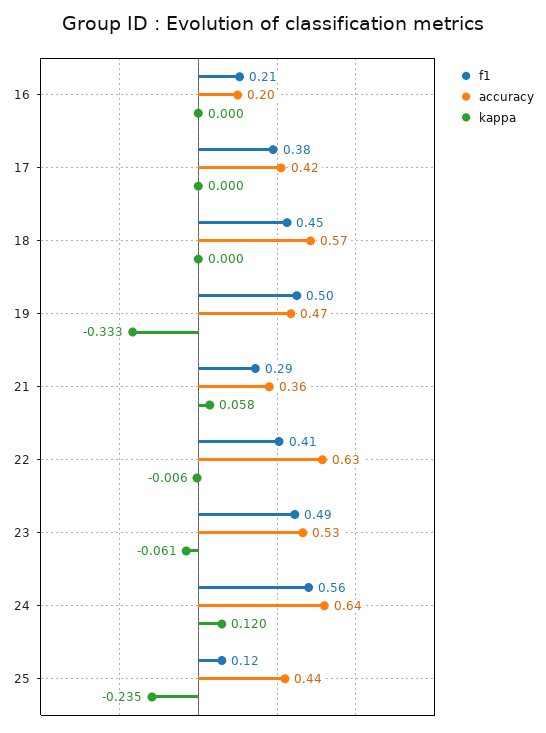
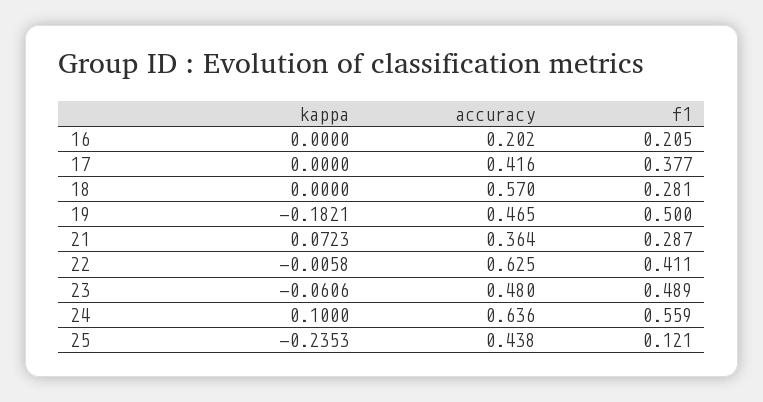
f1, 18: 0.45 -> 0.281
kappa, 19: -0.333 -> -0.1821
kappa, 21: 0.058 -> 0.0723
accuracy, 23: 0.53 -> 0.48
kappa, 24: 0.12 -> 0.1

